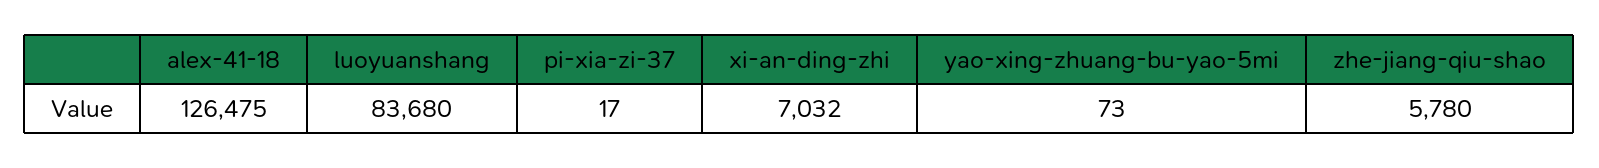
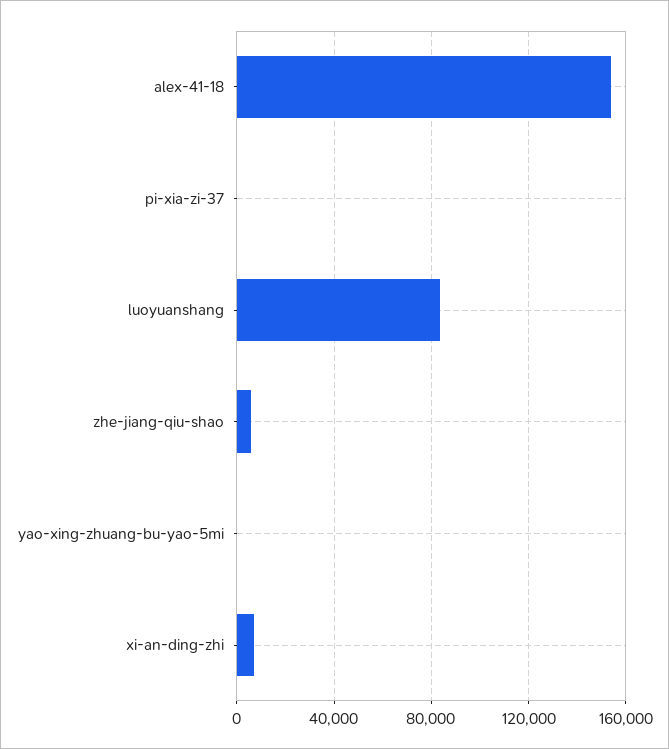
alex-41-18: 126475 -> 155000

